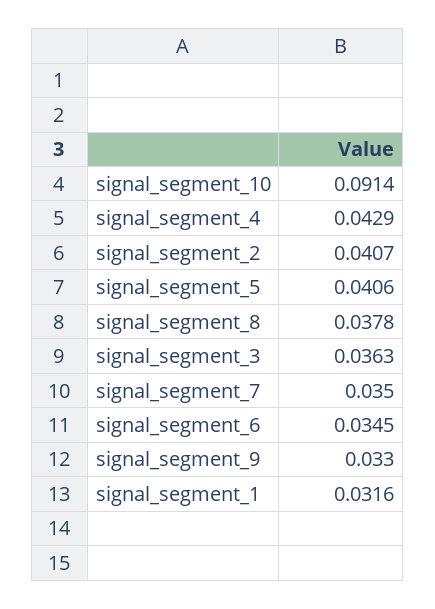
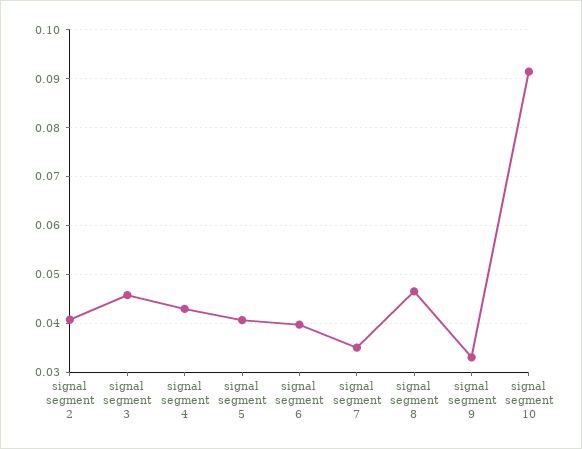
signal_segment_8: 0.0378 -> 0.046
signal_segment_3: 0.0363 -> 0.046
signal_segment_6: 0.0345 -> 0.04
signal_segment_1: 0.0316 -> none

